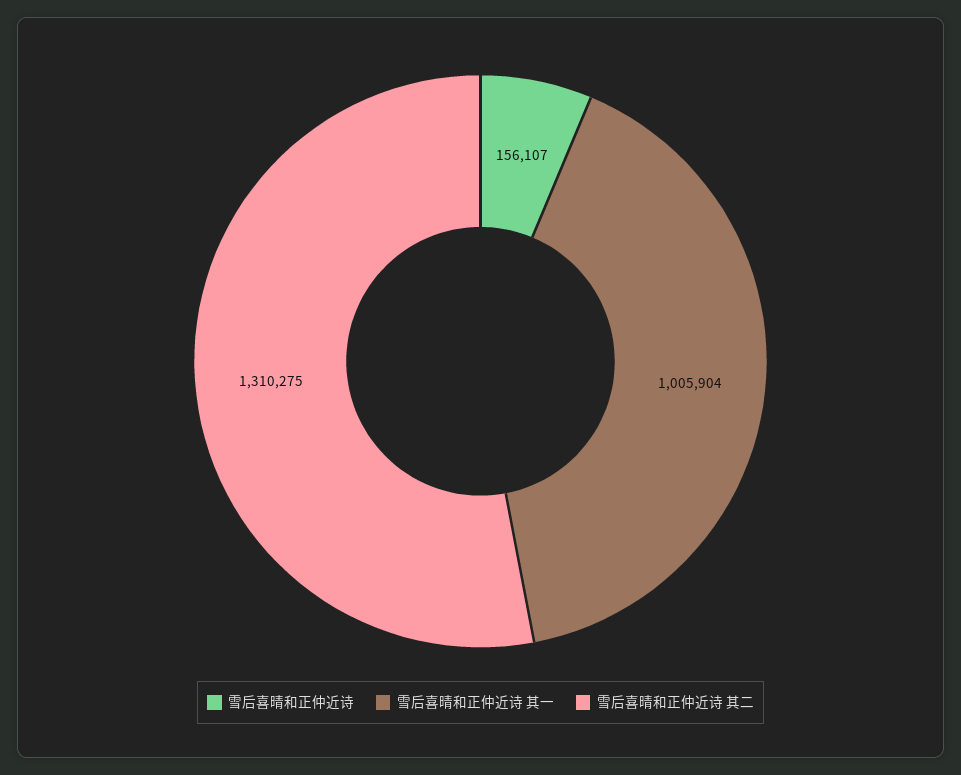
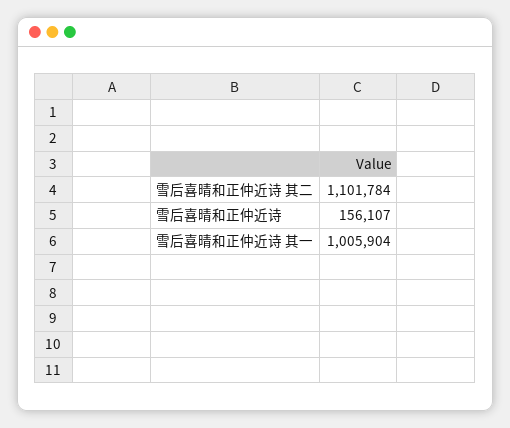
雪后喜晴和正仲近诗 其二: 1310275 -> 1101784

